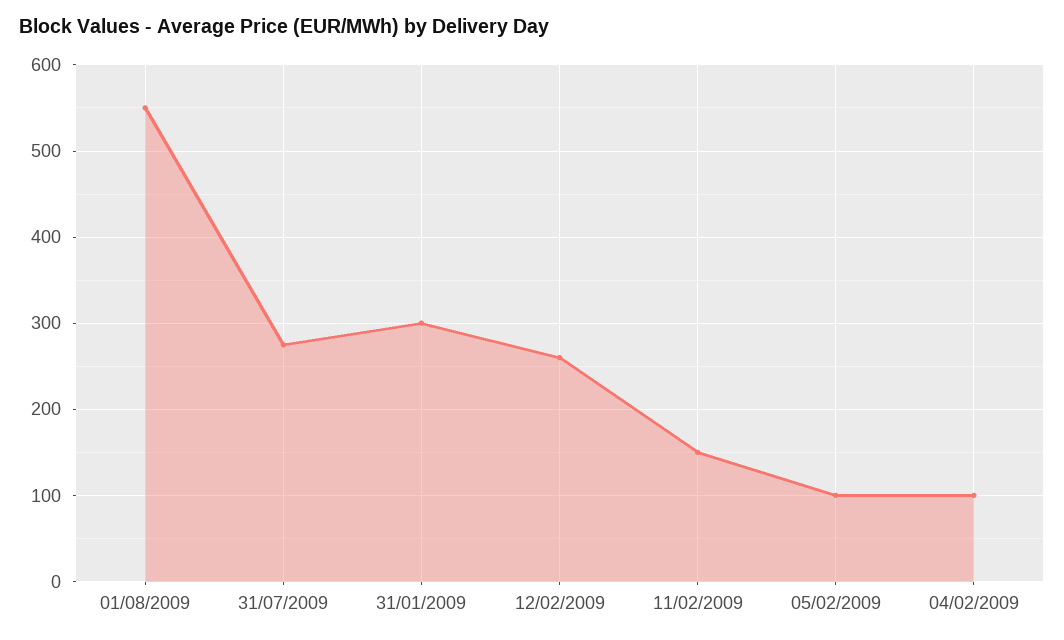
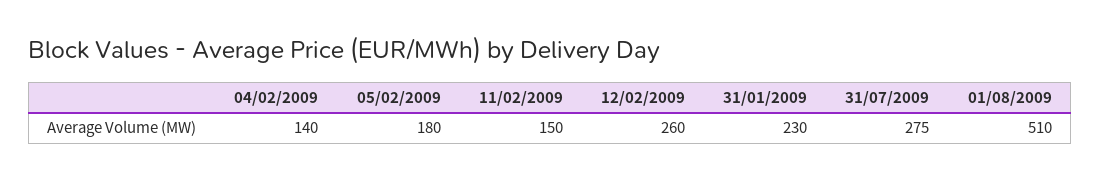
01/08/2009: 550 -> 510
31/01/2009: 300 -> 230
05/02/2009: 100 -> 180
04/02/2009: 100 -> 140

